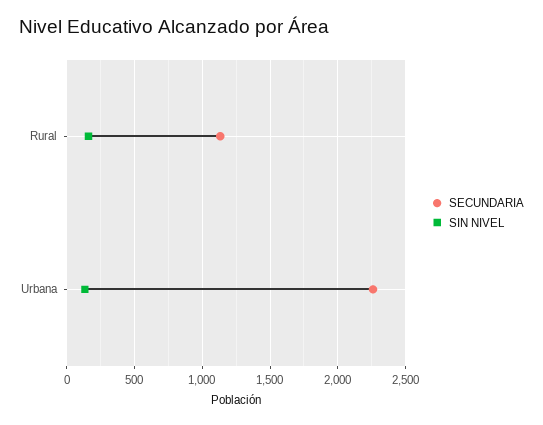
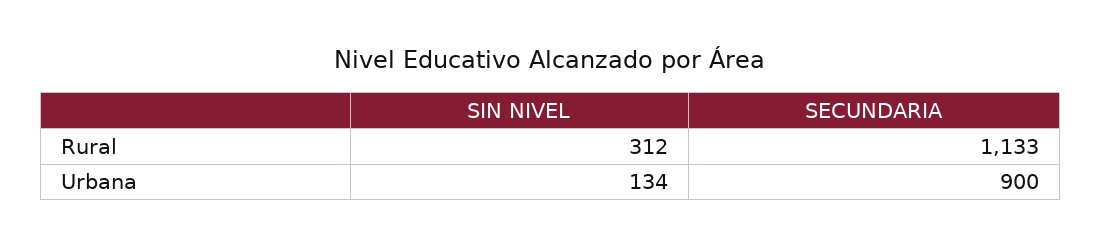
SIN NIVEL, Rural: 150 -> 312
SECUNDARIA, Urbana: 2250 -> 900

